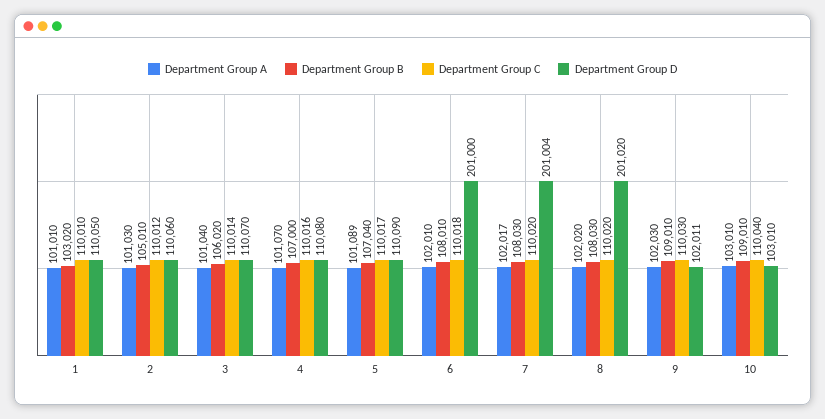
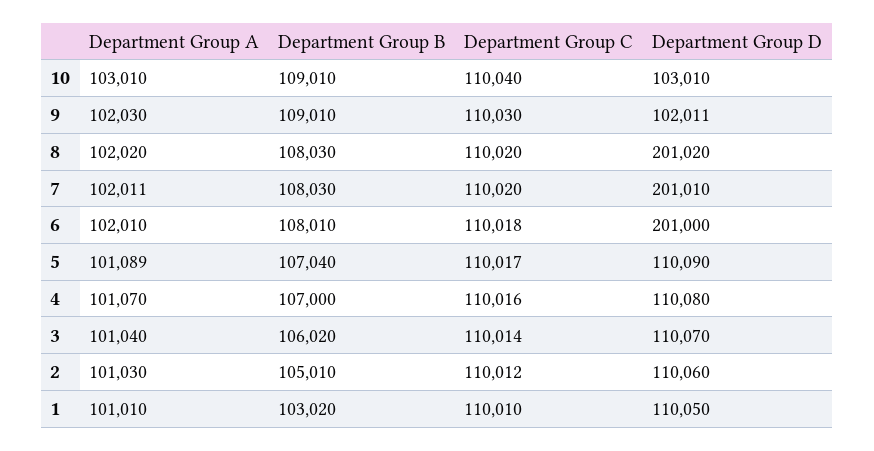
Department Group A, 7: 102017 -> 102011
Department Group D, 7: 201004 -> 201010

